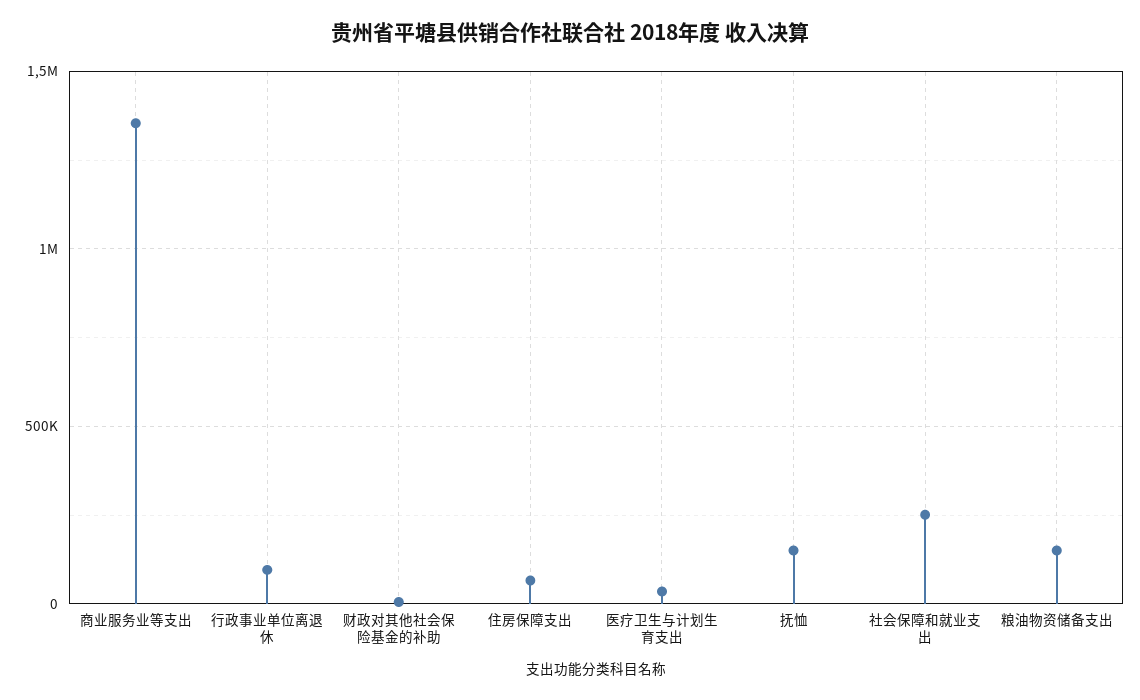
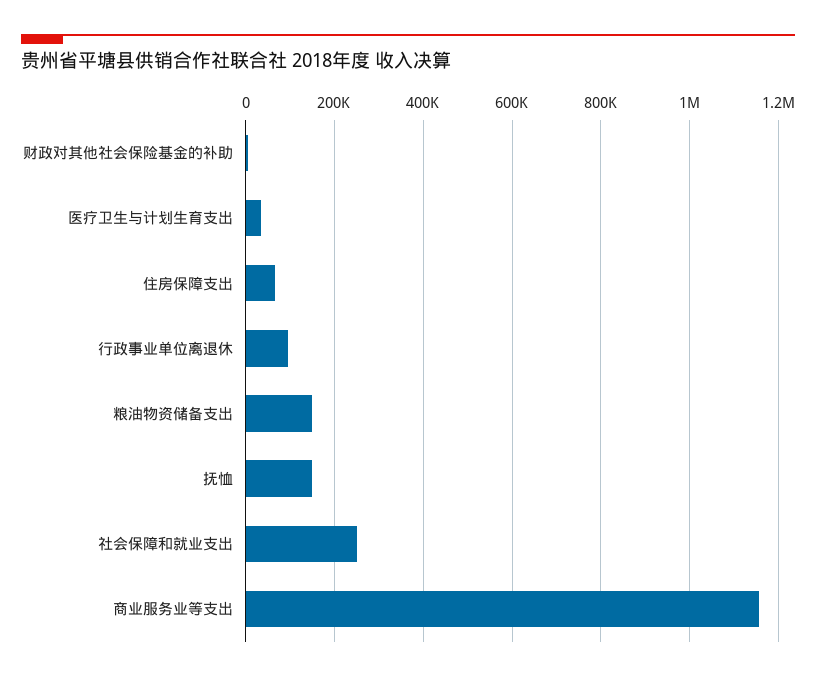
商业服务业等支出: 1350000 -> 1160000

